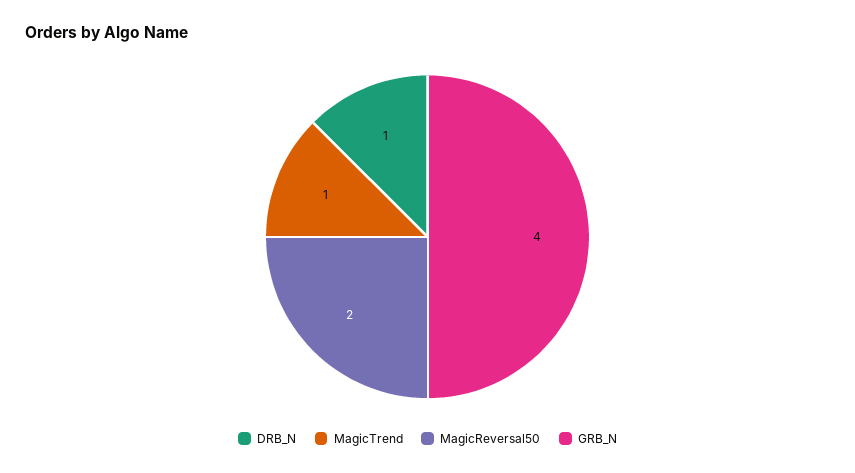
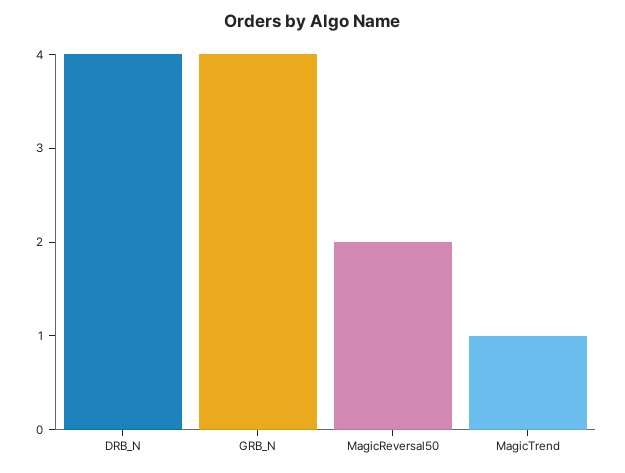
DRB_N: 1 -> 4

